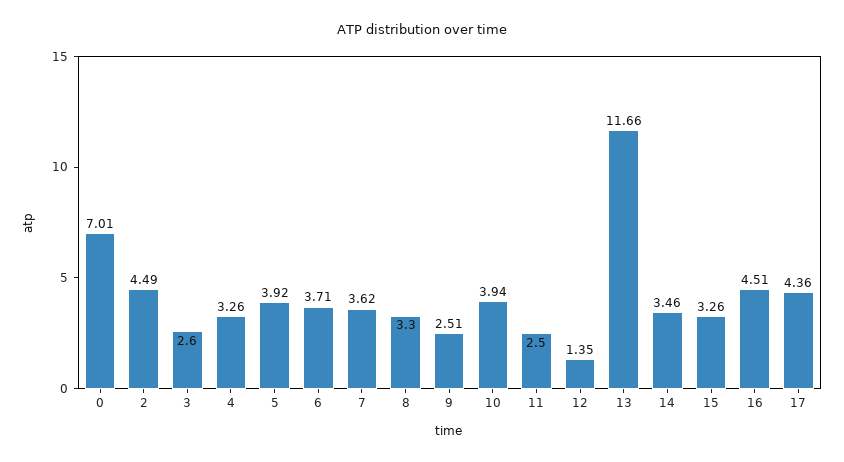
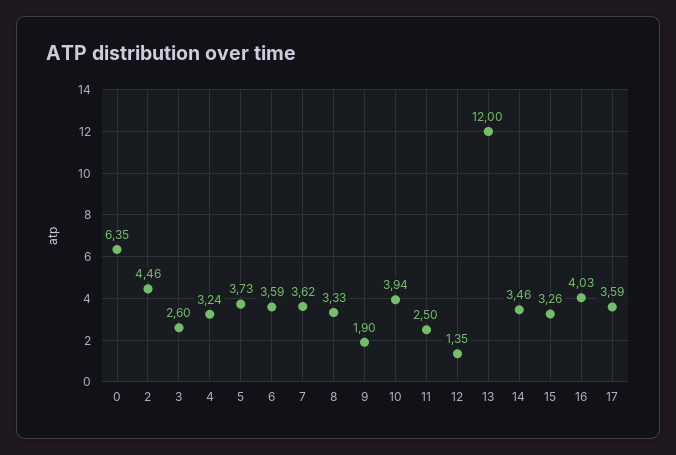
0: 7.01 -> 6.35
2: 4.49 -> 4.46
4: 3.26 -> 3.24
5: 3.92 -> 3.73
6: 3.71 -> 3.59
8: 3.3 -> 3.33
9: 2.51 -> 1.9
13: 11.66 -> 12
16: 4.51 -> 4.03
17: 4.36 -> 3.59

